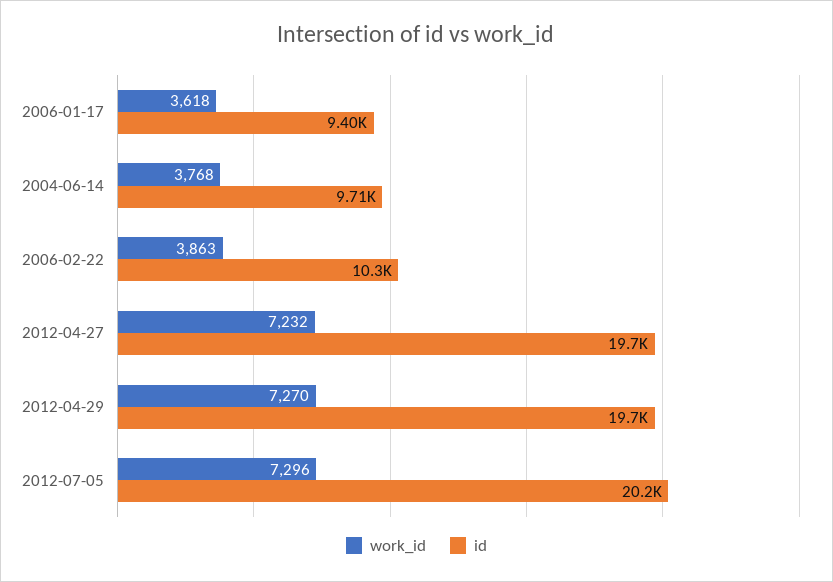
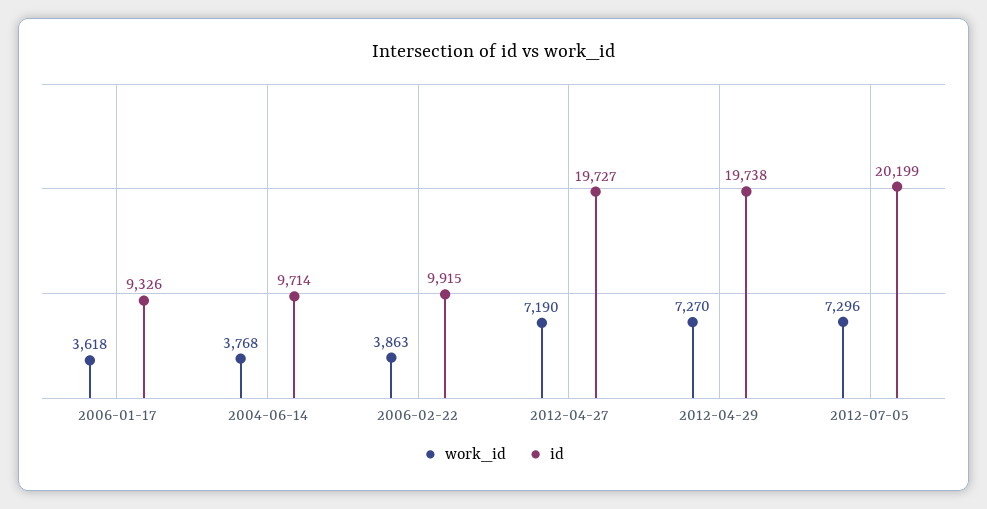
id, 2006-01-17: 9400 -> 9326
id, 2006-02-22: 10300 -> 9915
work_id, 2012-04-27: 7232 -> 7190

